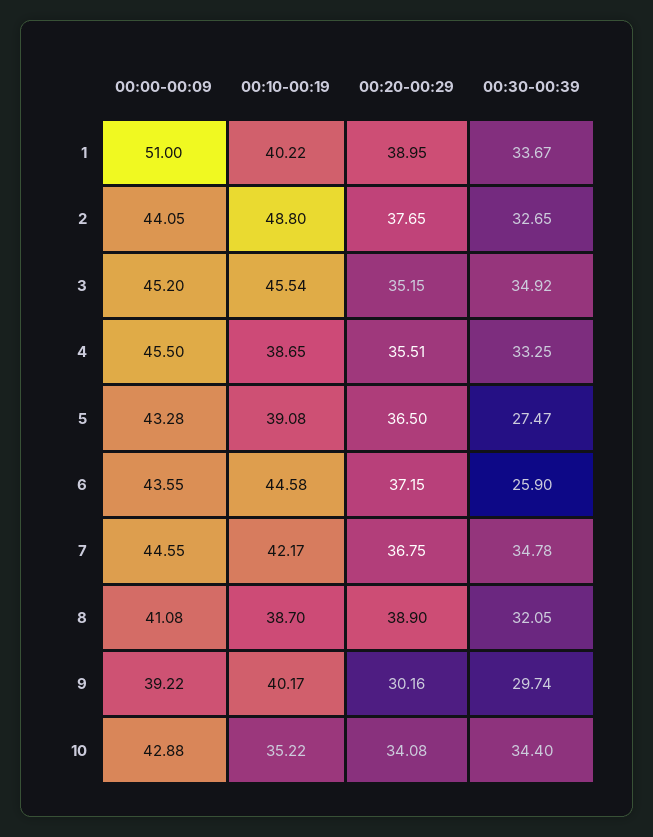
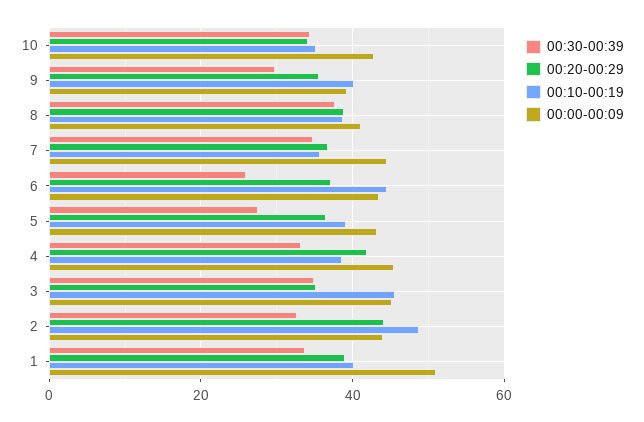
00:20-00:29, 2: 37.65 -> 44
00:20-00:29, 4: 35.51 -> 42
00:10-00:19, 7: 42.17 -> 36
00:30-00:39, 8: 32.05 -> 38
00:20-00:29, 9: 30.16 -> 36

